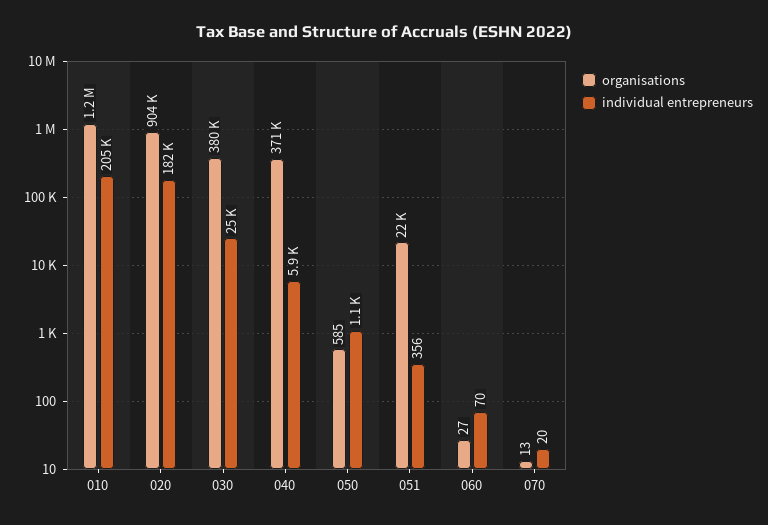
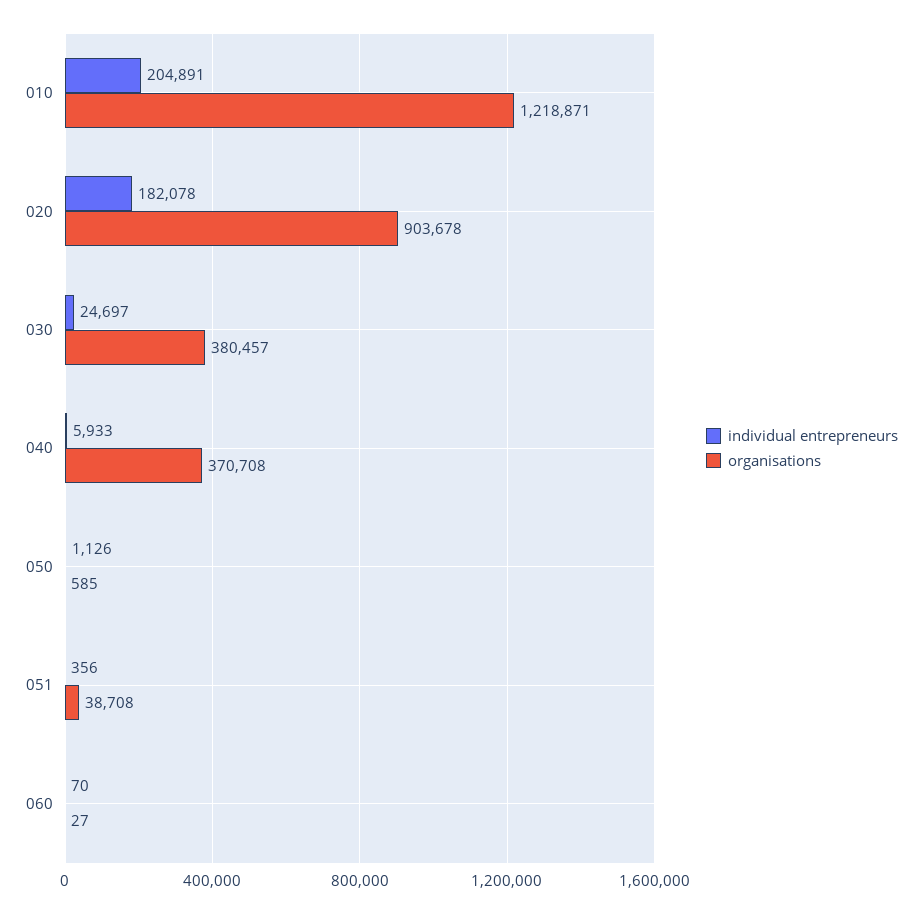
organisations, 051: 22000 -> 38708
organisations, 070: 13 -> none
individual entrepreneurs, 070: 20 -> none

